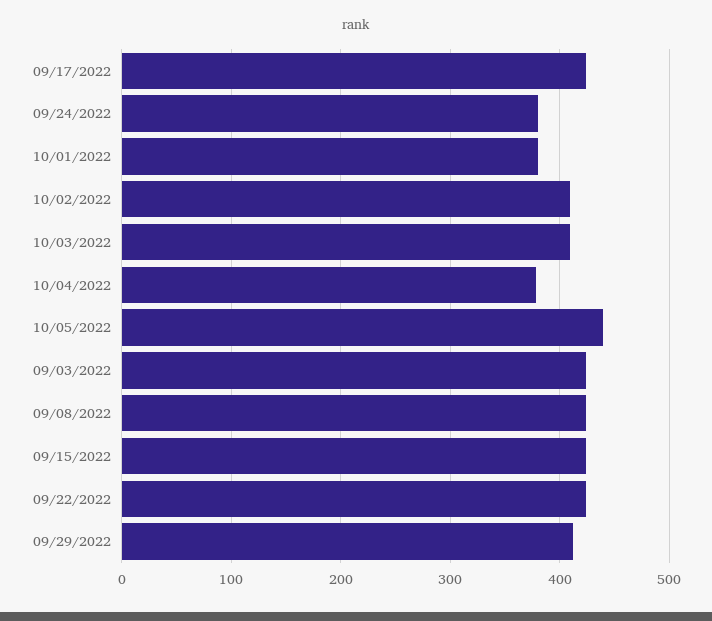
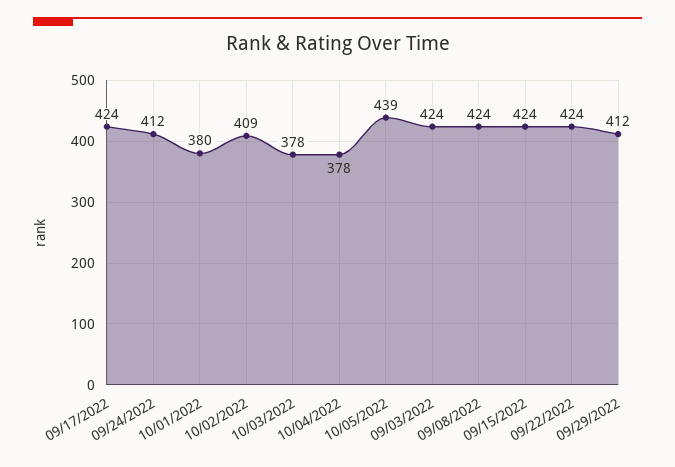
09/24/2022: 380 -> 412
10/03/2022: 410 -> 378

